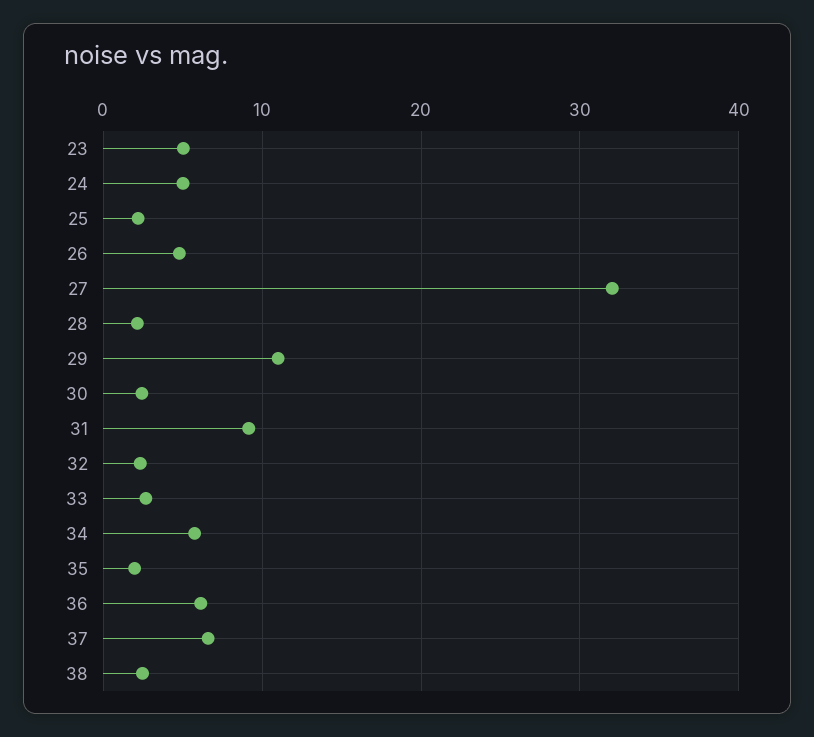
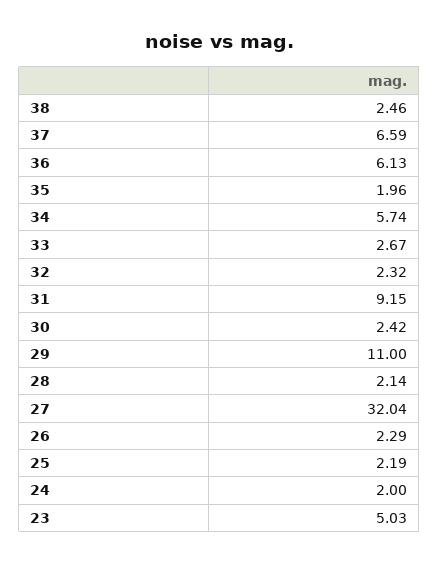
24: 5 -> 2
26: 5 -> 2.29

